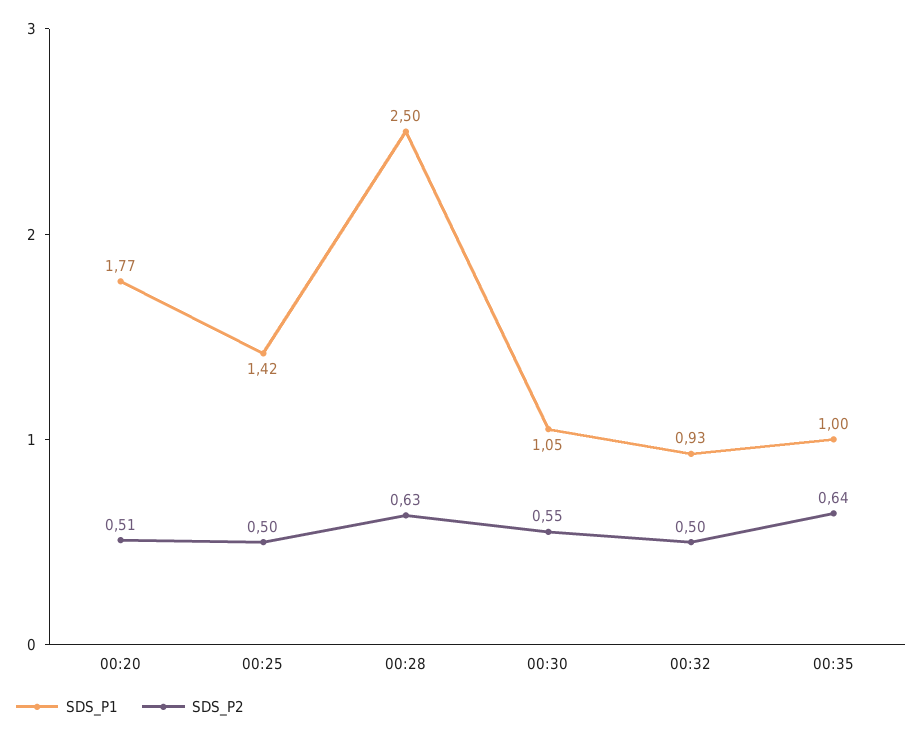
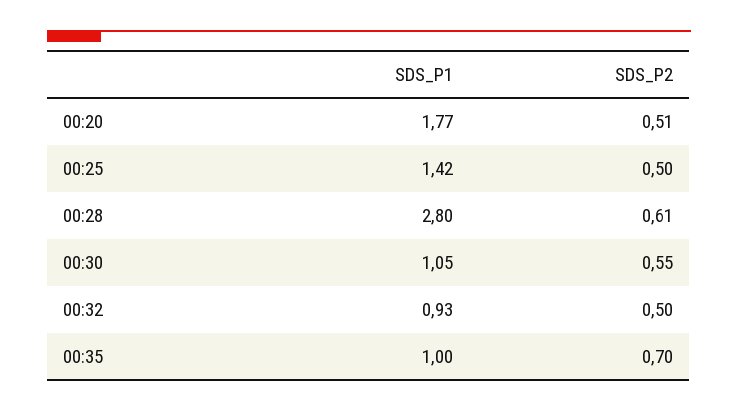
SDS_P1, 00:28: 2.5 -> 2.8
SDS_P2, 00:28: 0.63 -> 0.61
SDS_P2, 00:35: 0.64 -> 0.7

